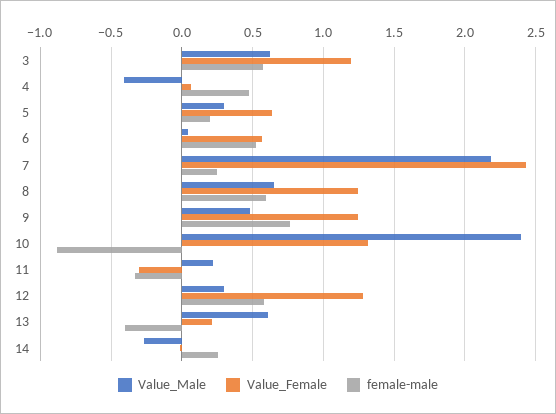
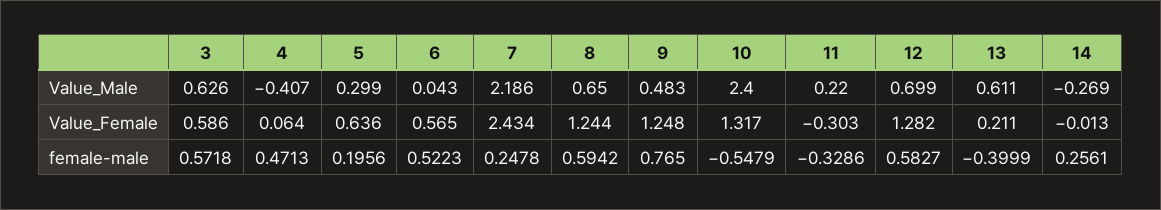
Value_Female, 3: 1.2 -> 0.586
female-male, 10: -0.9 -> -0.5479
Value_Male, 12: 0.3 -> 0.699

